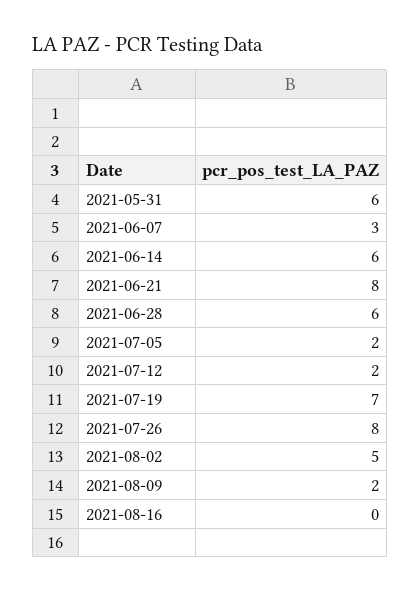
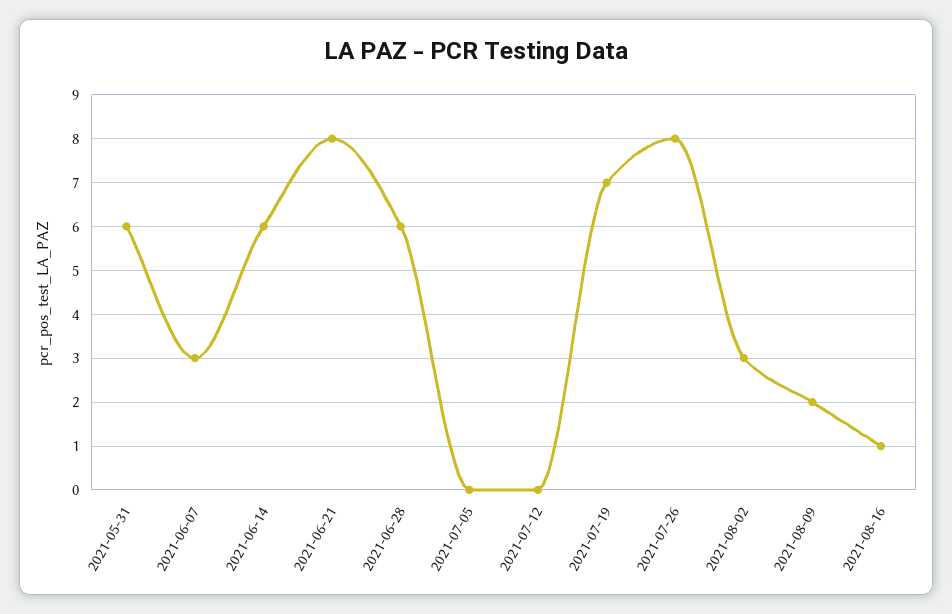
2021-07-05: 2 -> 0
2021-07-12: 2 -> 0
2021-08-02: 5 -> 3
2021-08-16: 0 -> 1

